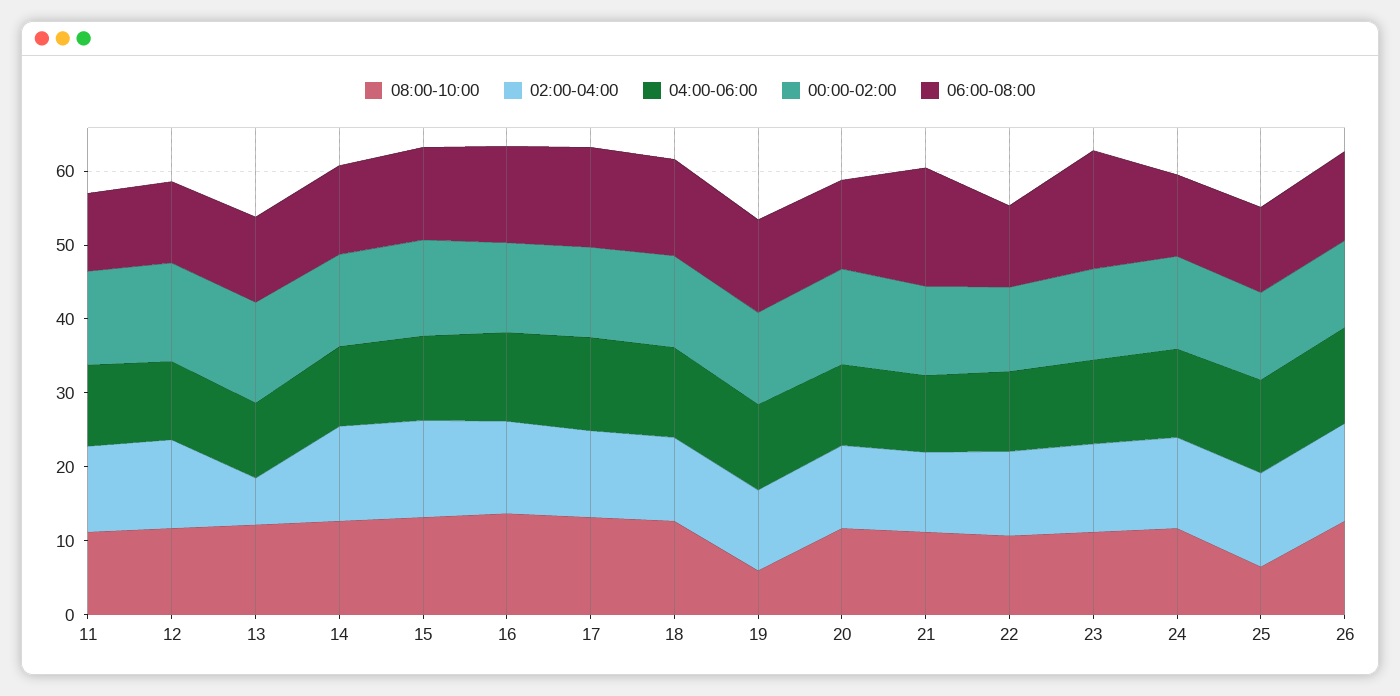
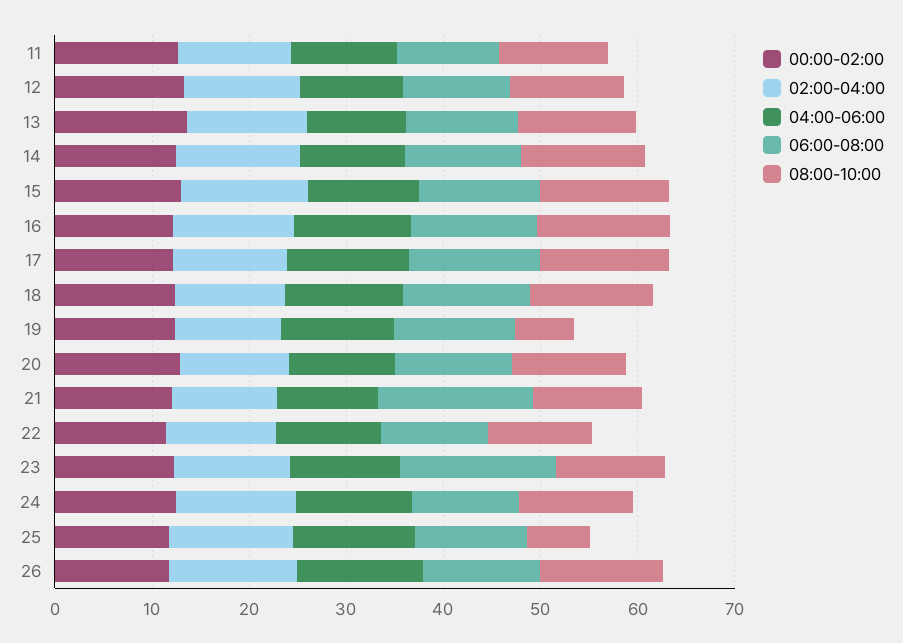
02:00-04:00, 13: 6 -> 12

